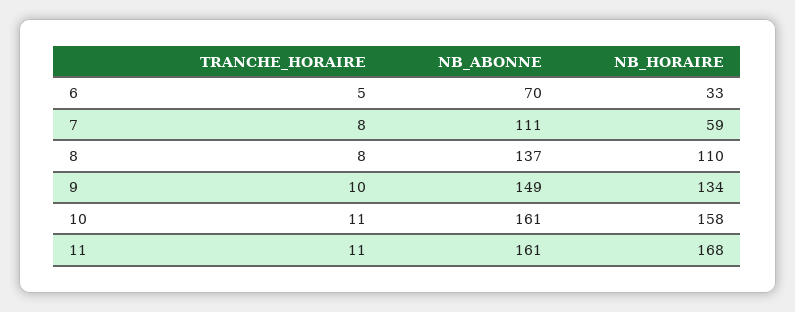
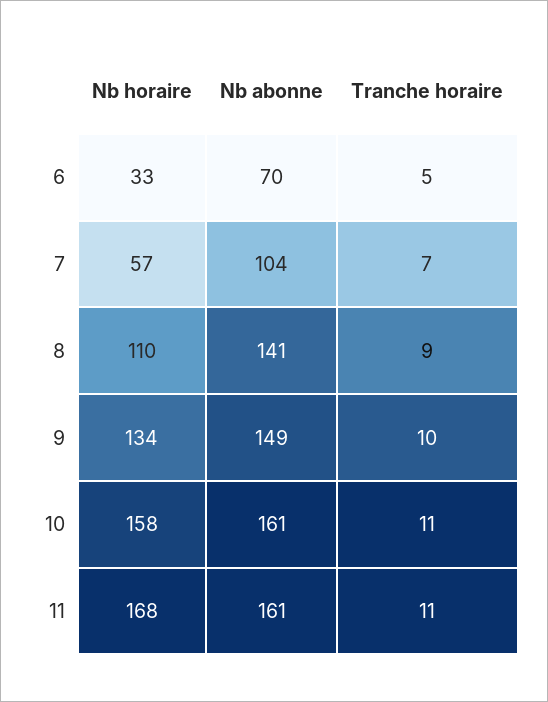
TRANCHE_HORAIRE, 7: 8 -> 7
NB_ABONNE, 7: 111 -> 104
NB_HORAIRE, 7: 59 -> 57
TRANCHE_HORAIRE, 8: 8 -> 9
NB_ABONNE, 8: 137 -> 141

